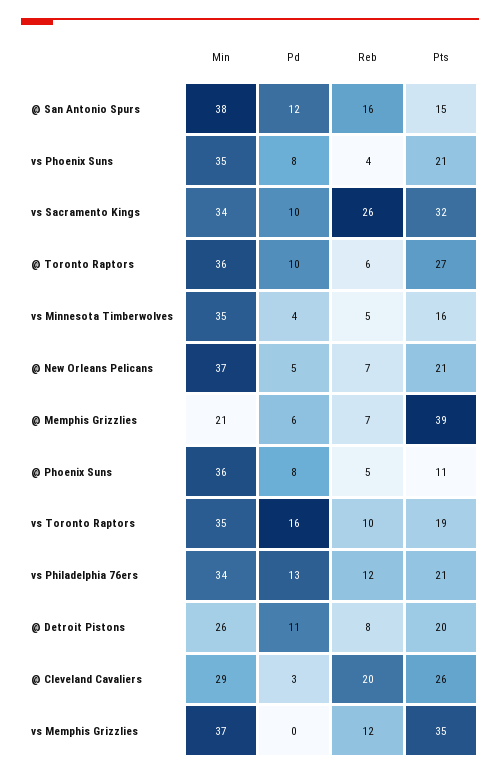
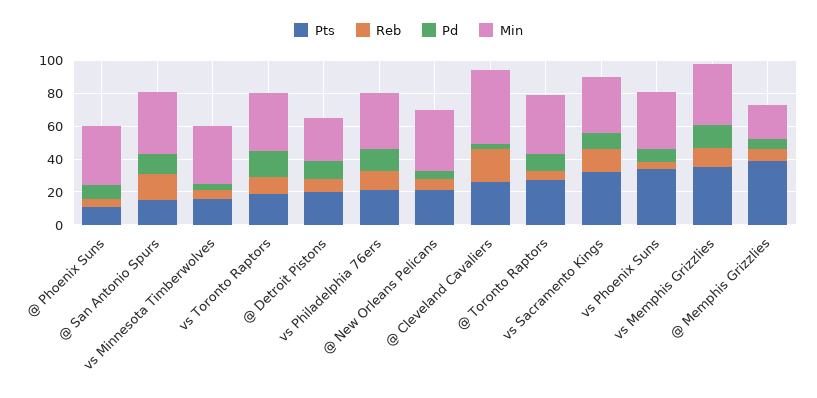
Pts, vs Phoenix Suns: 21 -> 35
Reb, vs Sacramento Kings: 26 -> 15
Min, @ Cleveland Cavaliers: 29 -> 45
Pd, vs Memphis Grizzlies: 0 -> 15

